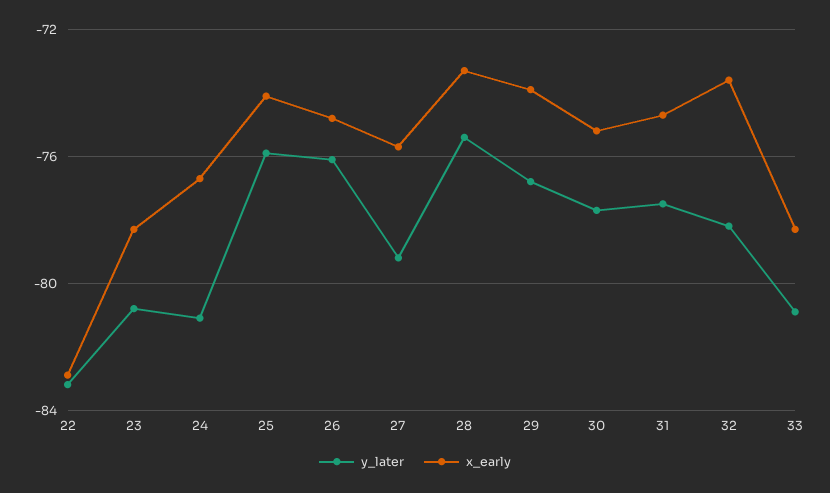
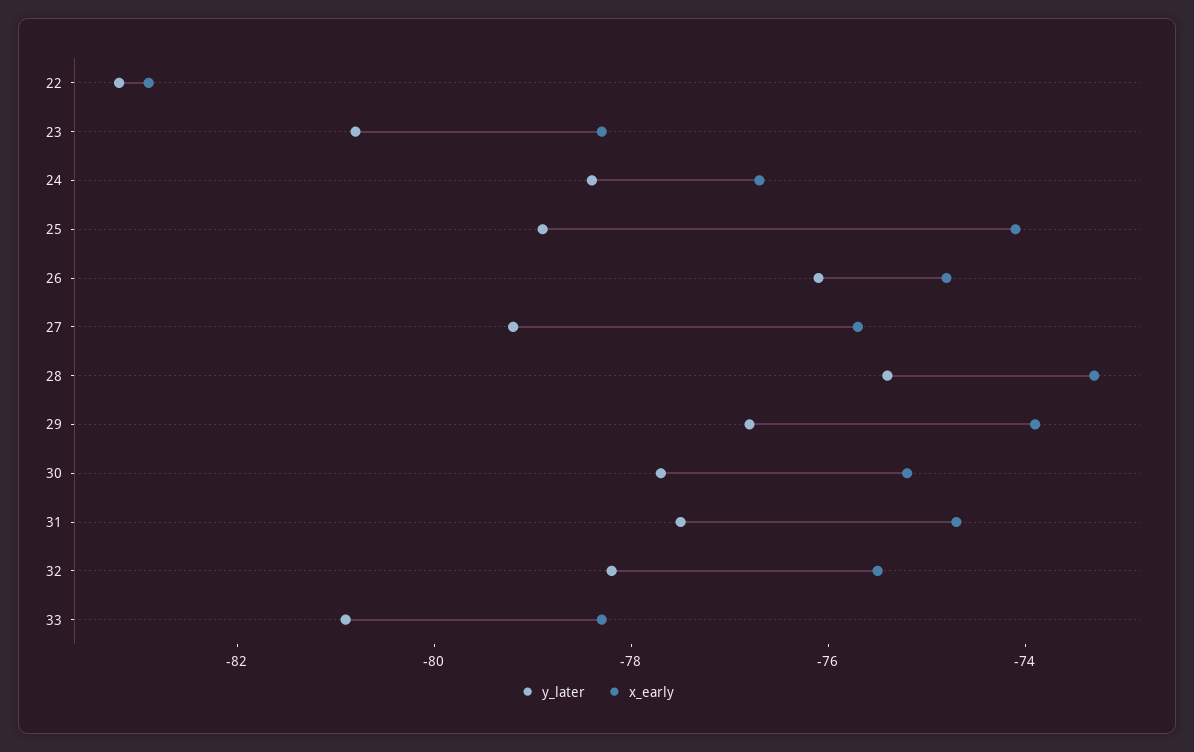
y_later, 24: -81 -> -78.5
y_later, 25: -76 -> -79
x_early, 32: -73.5 -> -75.5

